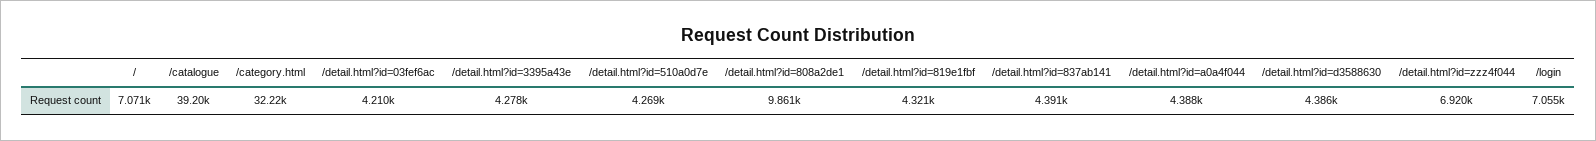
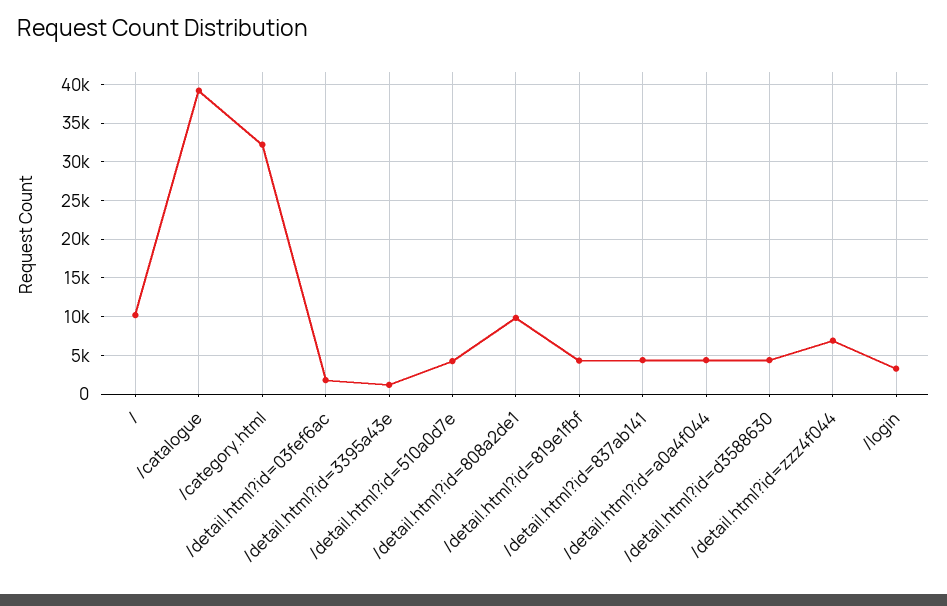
/: 7071 -> 10000
/detail.html?id=03fef6ac: 4210 -> 2000
/detail.html?id=3395a43e: 4278 -> 1000
/login: 7055 -> 3000

